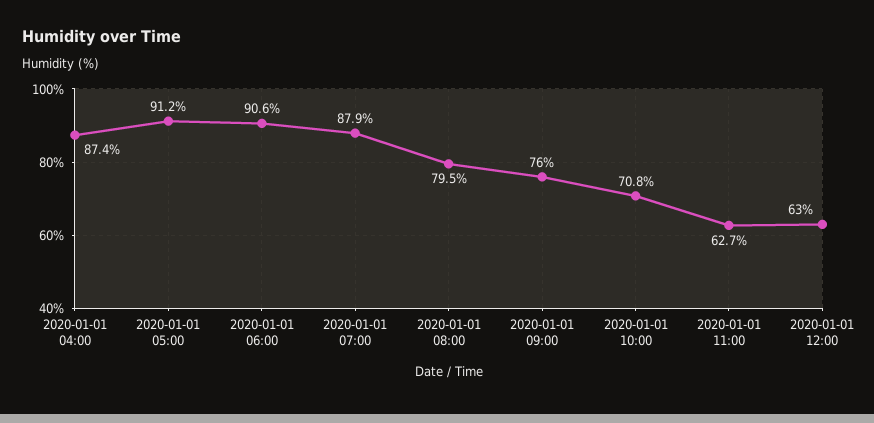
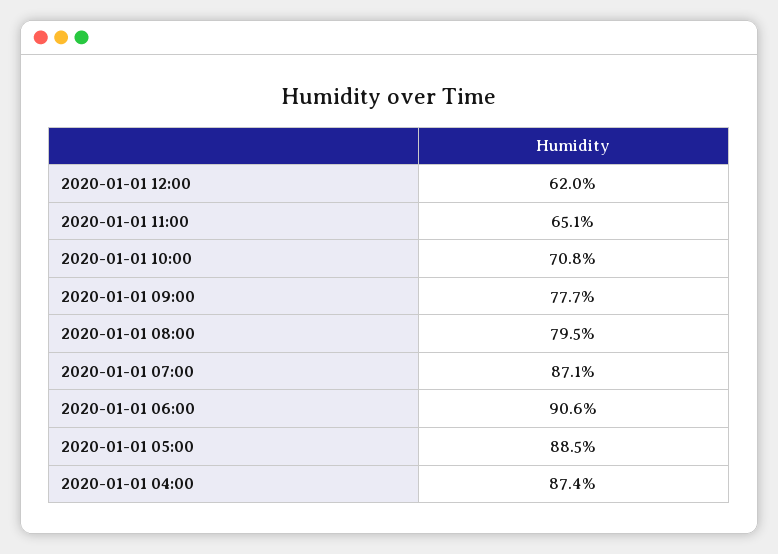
2020-01-01 05:00: 91.2 -> 88.5
2020-01-01 07:00: 87.9 -> 87.1
2020-01-01 09:00: 76 -> 77.7
2020-01-01 11:00: 62.7 -> 65.1
2020-01-01 12:00: 63 -> 62

